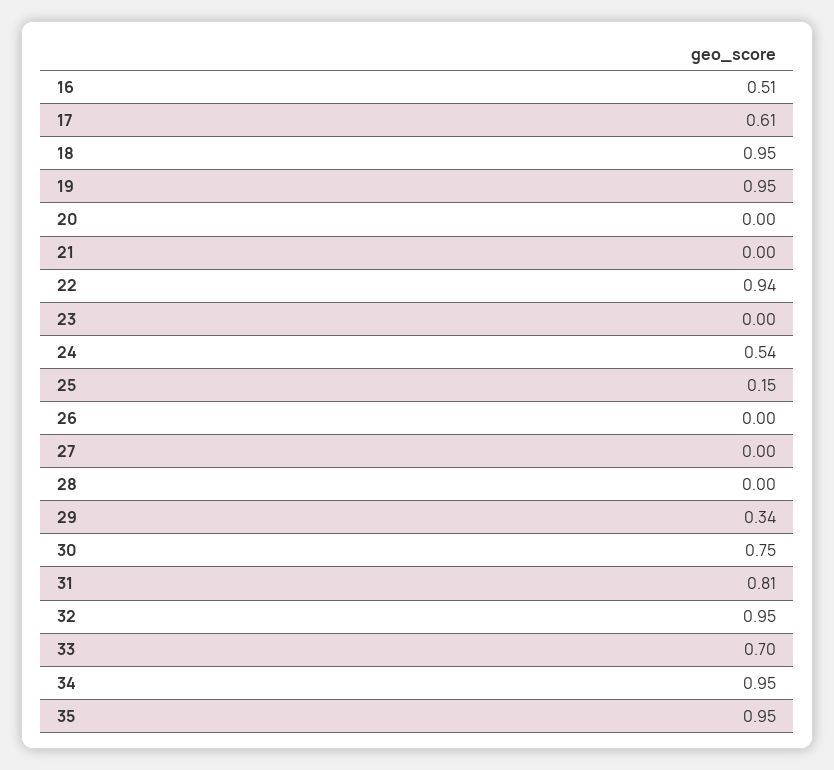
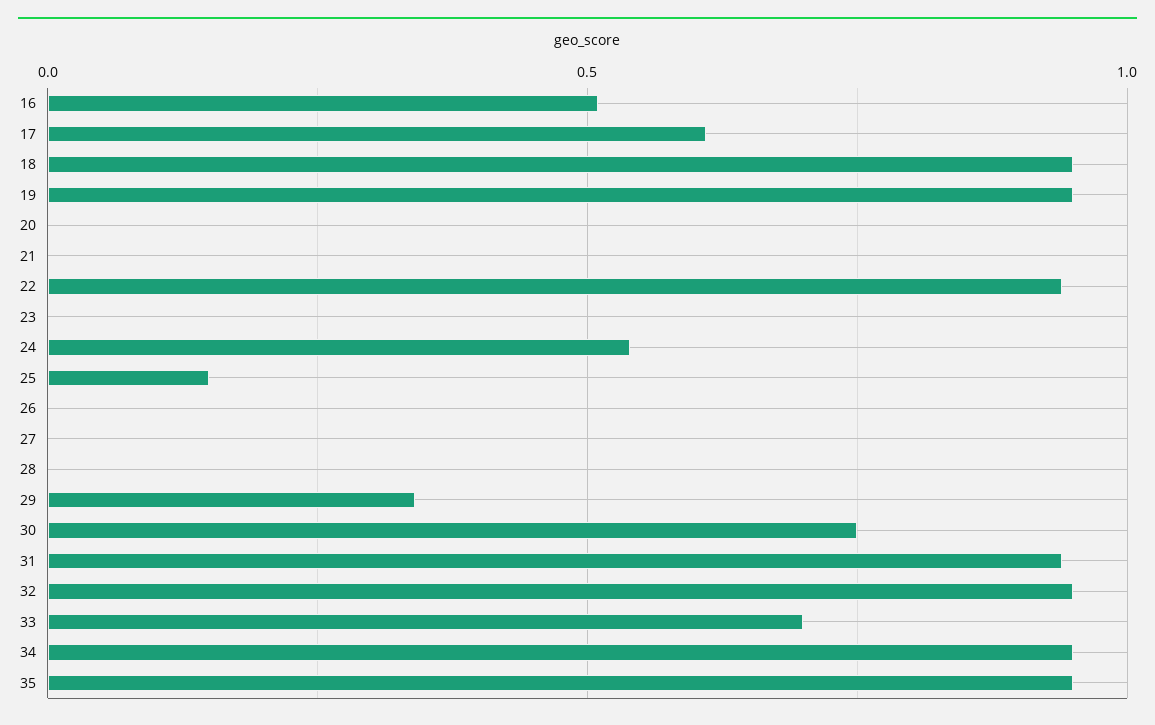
31: 0.81 -> 0.95

